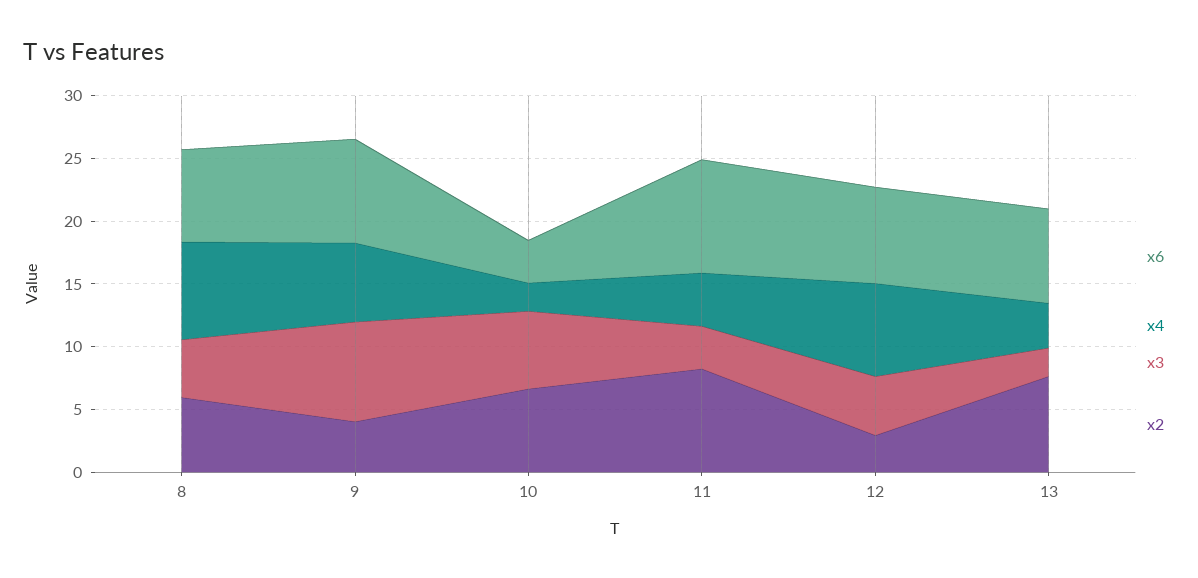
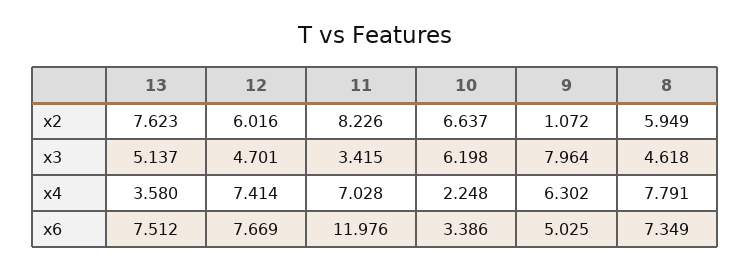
x6, 9: 8 -> 5.025
x2, 9: 4 -> 1.072
x6, 11: 9 -> 11.976
x4, 11: 4 -> 7.028
x2, 12: 3 -> 6.016
x3, 13: 2 -> 5.137

